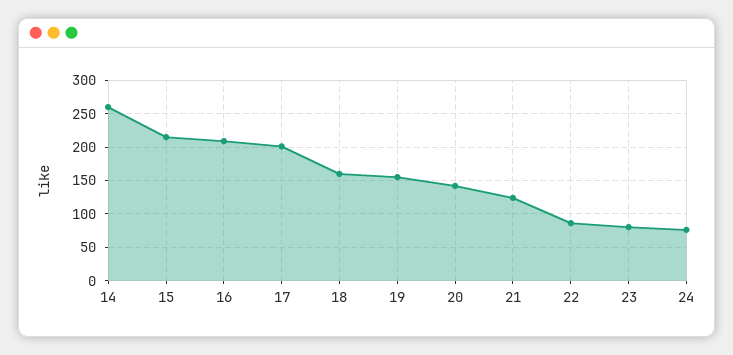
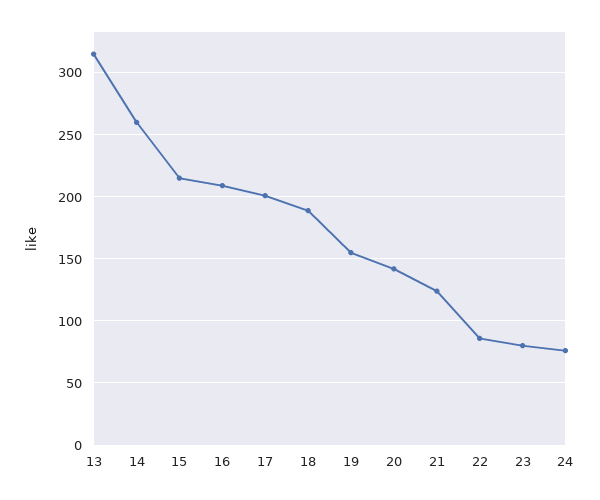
18: 160 -> 190
13: none -> 315

